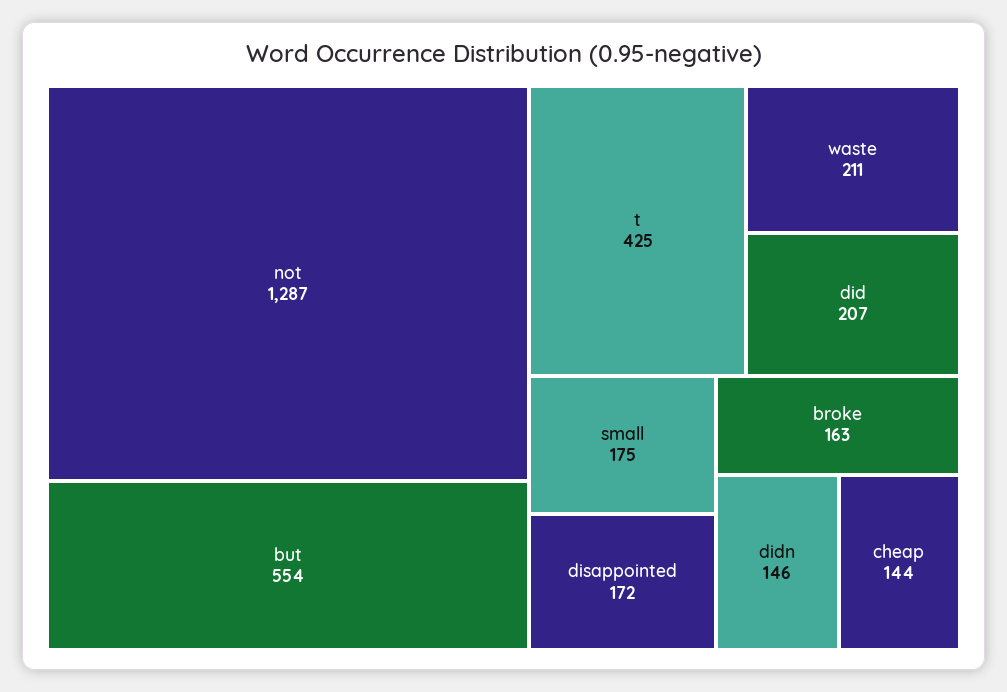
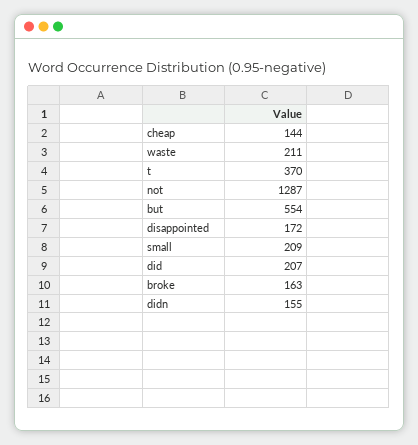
t: 425 -> 370
small: 175 -> 209
didn: 146 -> 155

